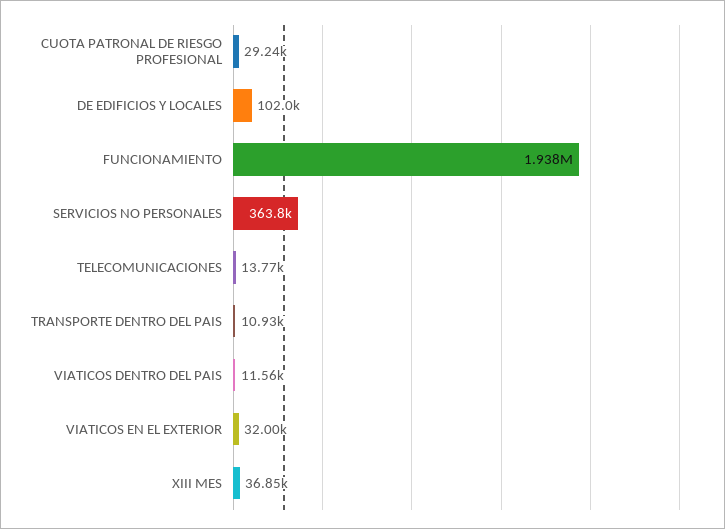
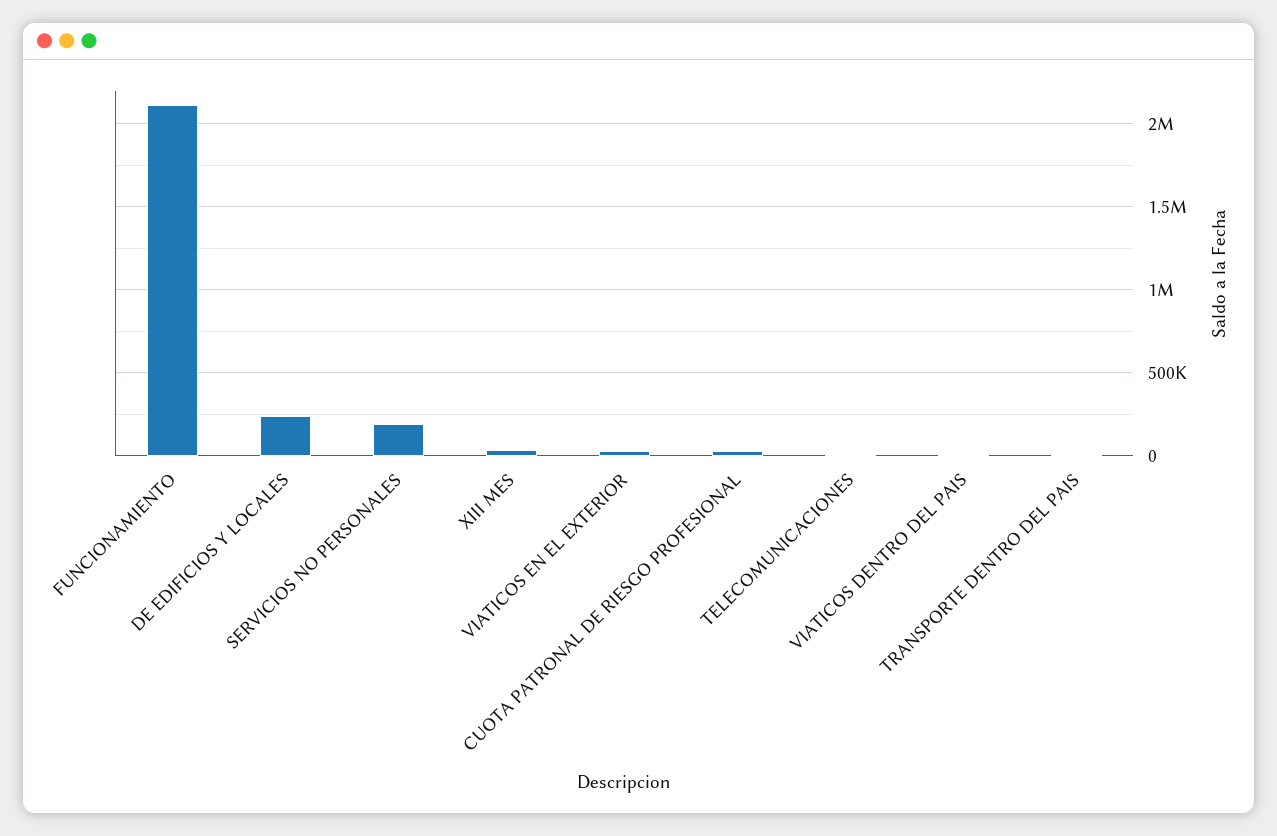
DE EDIFICIOS Y LOCALES: 102000 -> 250000
FUNCIONAMIENTO: 1938000 -> 2100000
SERVICIOS NO PERSONALES: 363800 -> 200000

